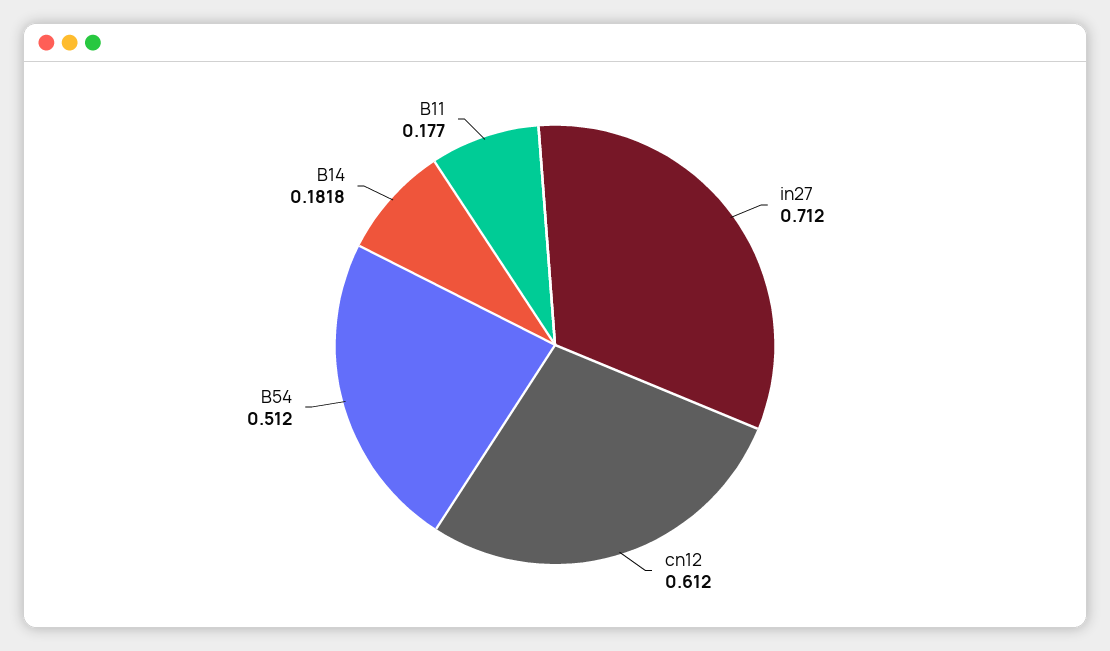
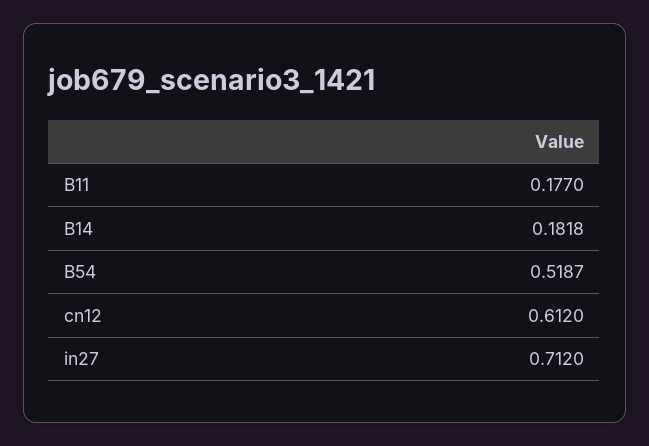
B54: 0.512 -> 0.5187

